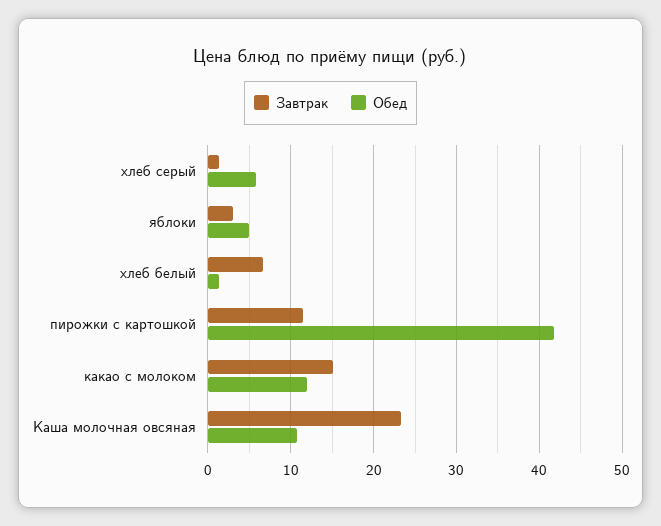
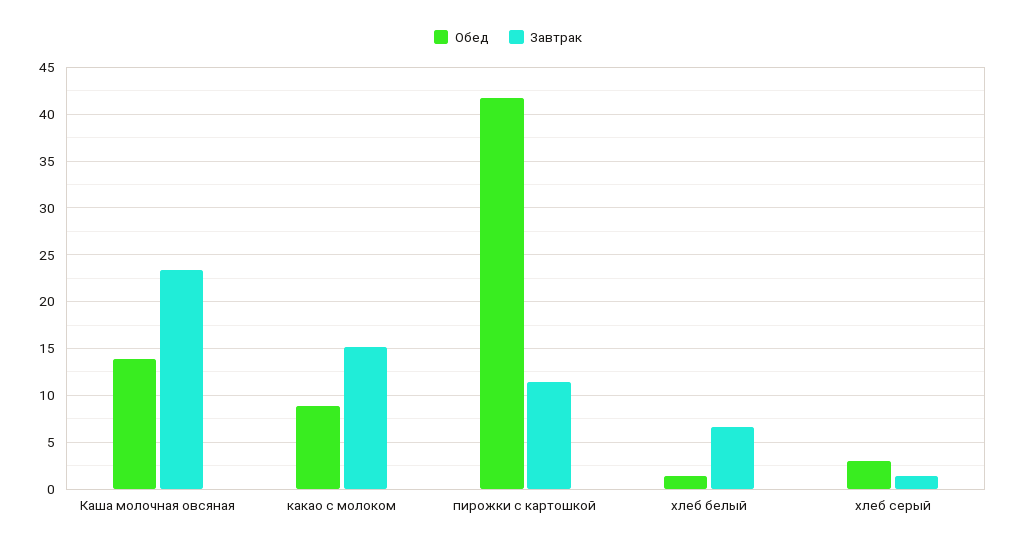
Обед, хлеб серый: 6 -> 3
Завтрак, яблоки: 3 -> none
Обед, яблоки: 5 -> none
Обед, какао с молоком: 12 -> 9
Обед, Каша молочная овсяная: 11 -> 14

